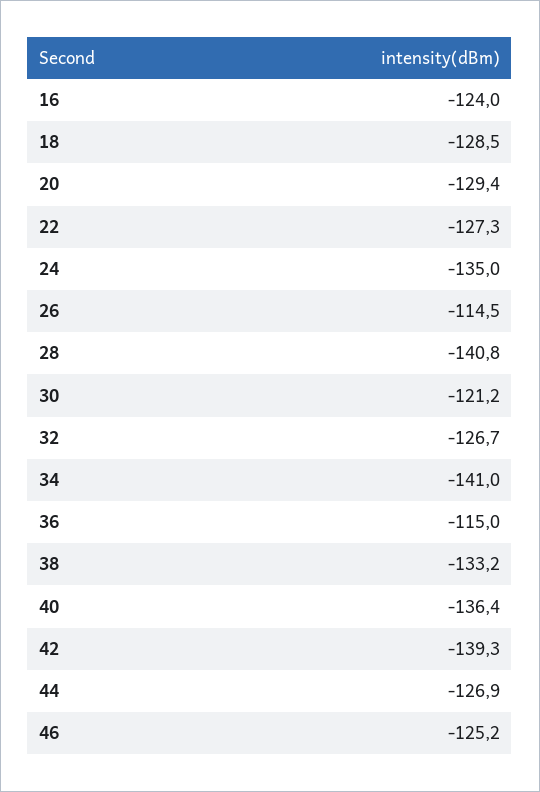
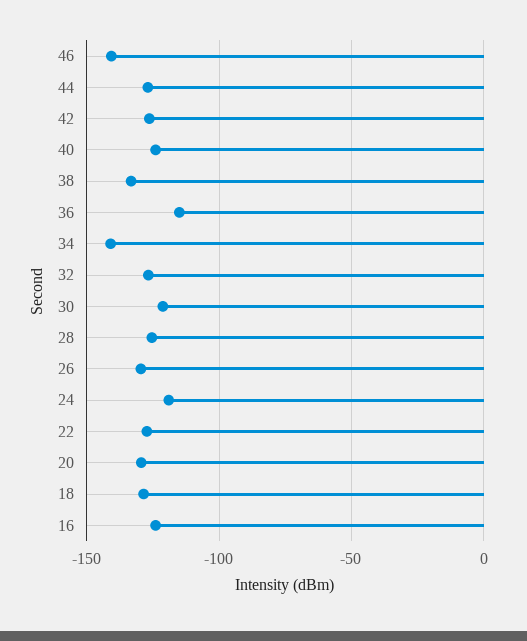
24: -135 -> -120
26: -114.5 -> -130
28: -140.8 -> -125
40: -136.4 -> -125
42: -139.3 -> -125
46: -125.2 -> -140

